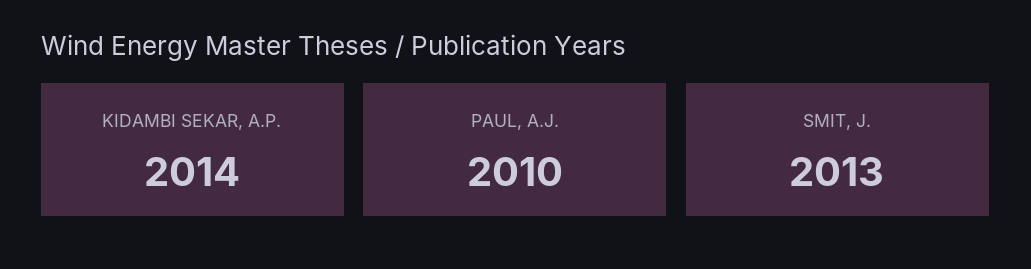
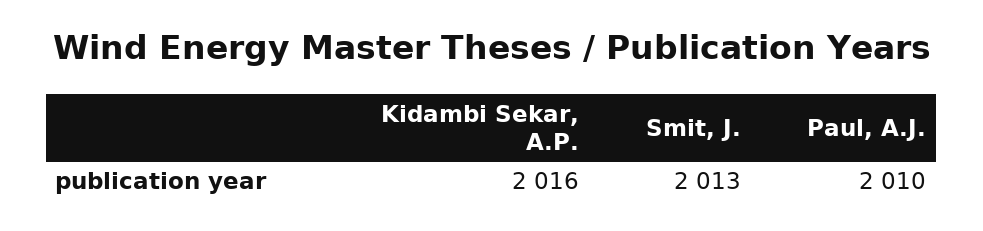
KIDAMBI SEKAR, A.P.: 2014 -> 2016

